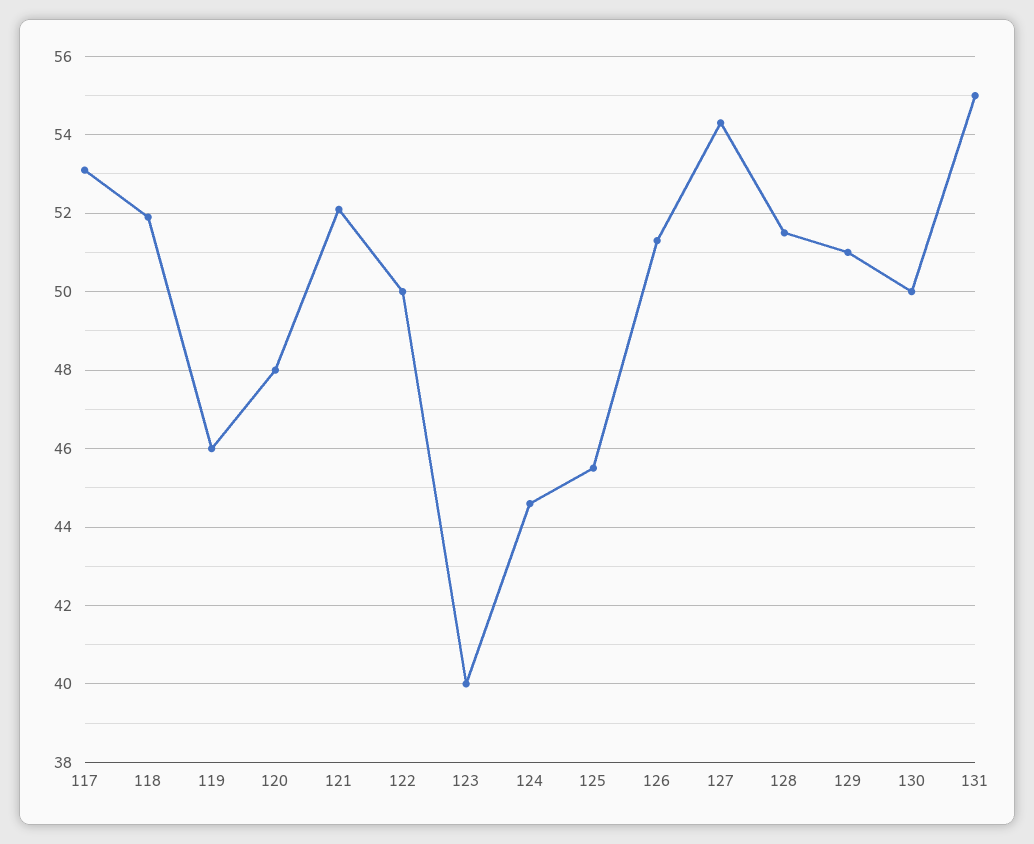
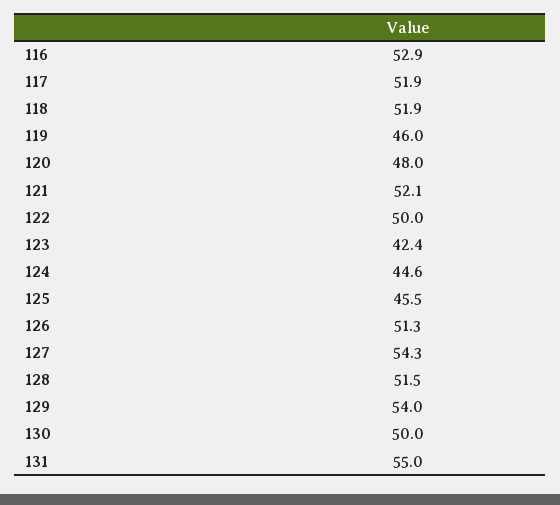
117: 53 -> 51.9
123: 40 -> 42.4
129: 51 -> 54
116: none -> 52.9

